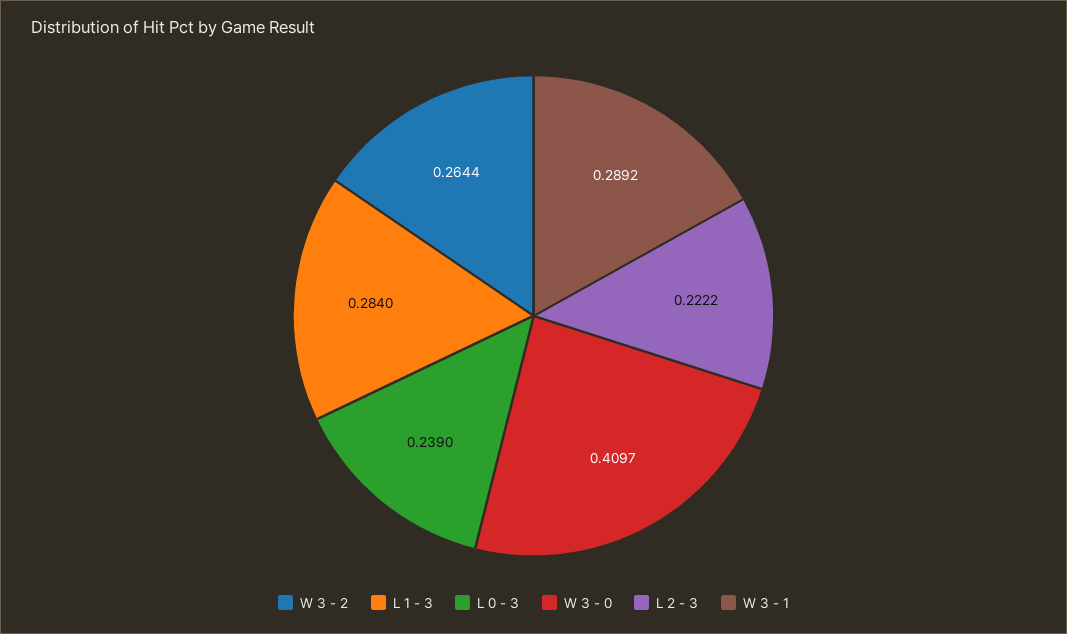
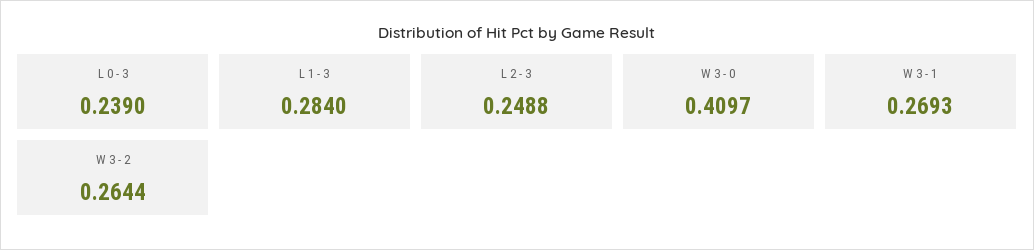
L 2 - 3: 0.2222 -> 0.2488
W 3 - 1: 0.2892 -> 0.2693

